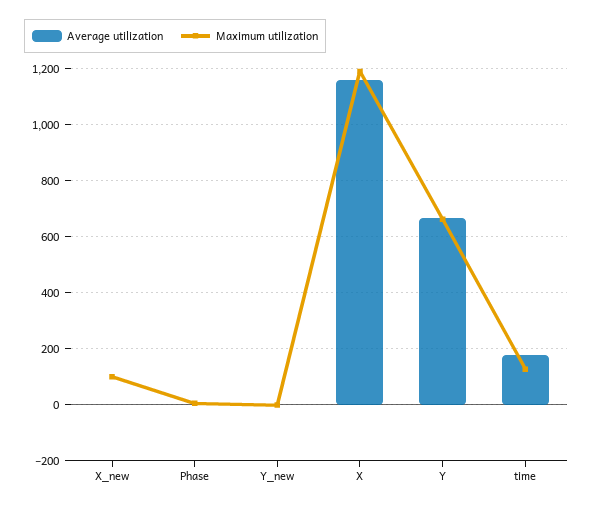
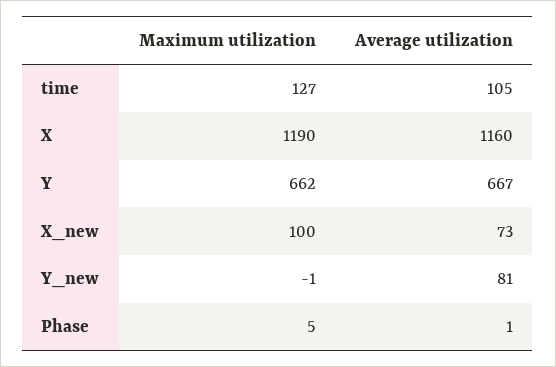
Average utilization, X_new: 0 -> 73
Average utilization, Y_new: 0 -> 81
Average utilization, time: 175 -> 105

